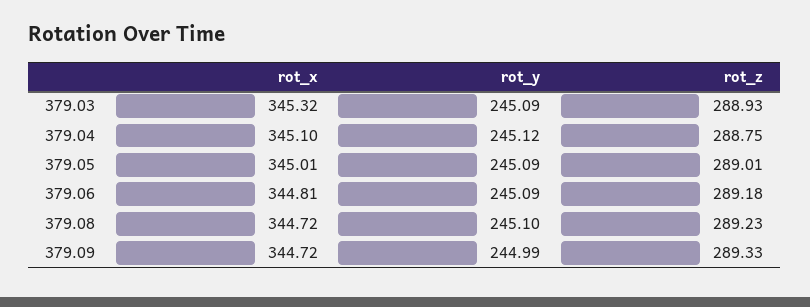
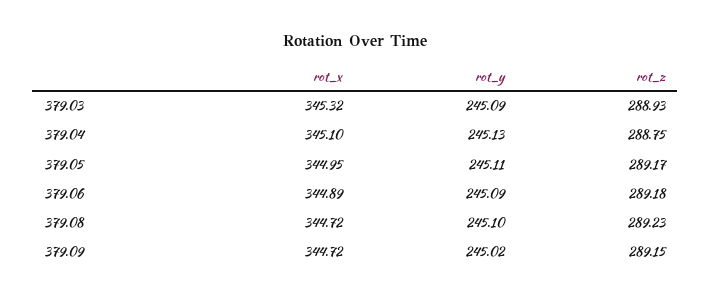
rot_y, 379.04: 245.12 -> 245.13
rot_x, 379.05: 345.01 -> 344.95
rot_y, 379.05: 245.09 -> 245.11
rot_z, 379.05: 289.01 -> 289.17
rot_x, 379.06: 344.81 -> 344.89
rot_y, 379.09: 244.99 -> 245.02
rot_z, 379.09: 289.33 -> 289.15

